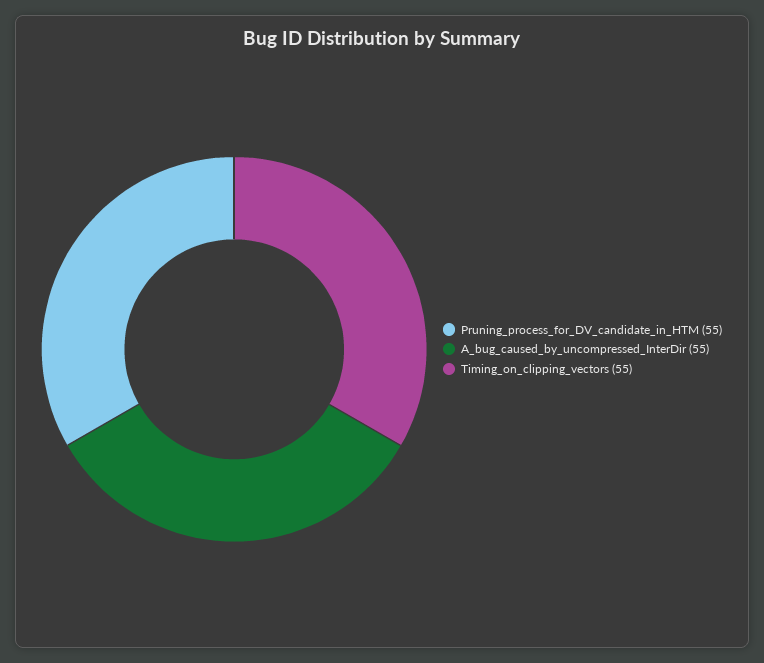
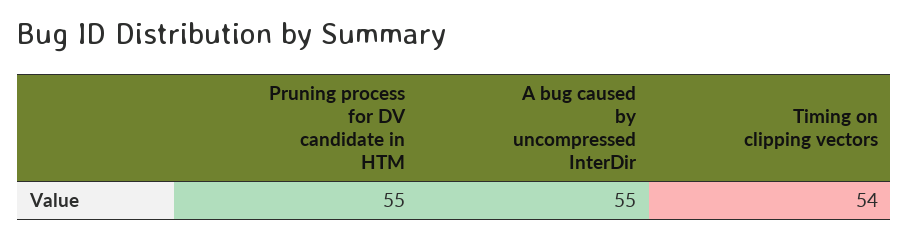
Timing_on_clipping_vectors: 55 -> 54

